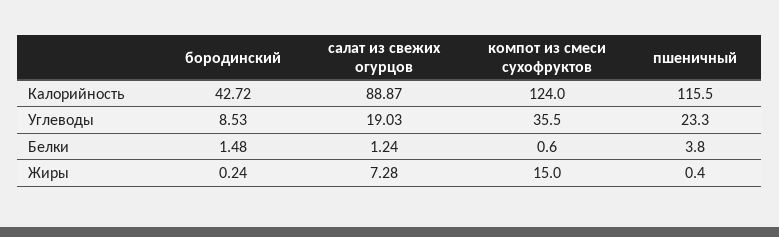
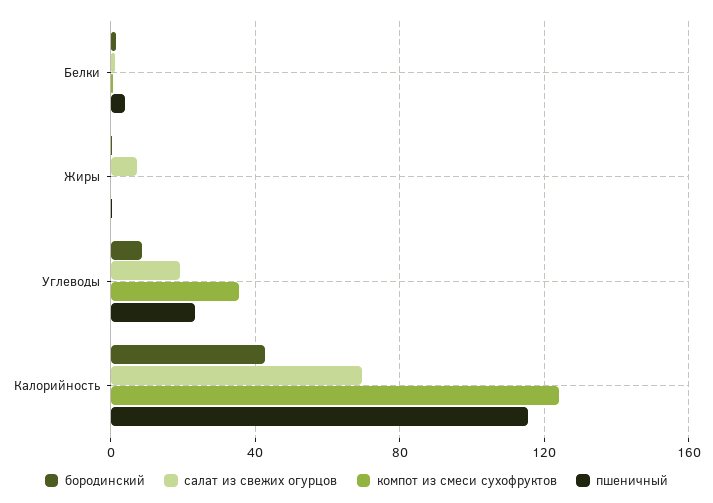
салат из свежих огурцов, Калорийность: 88.87 -> 70
компот из смеси сухофруктов, Жиры: 15 -> 0

